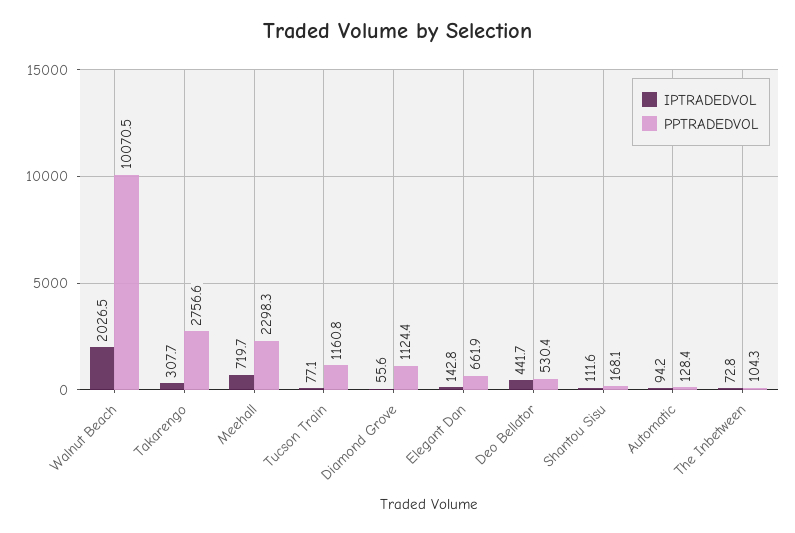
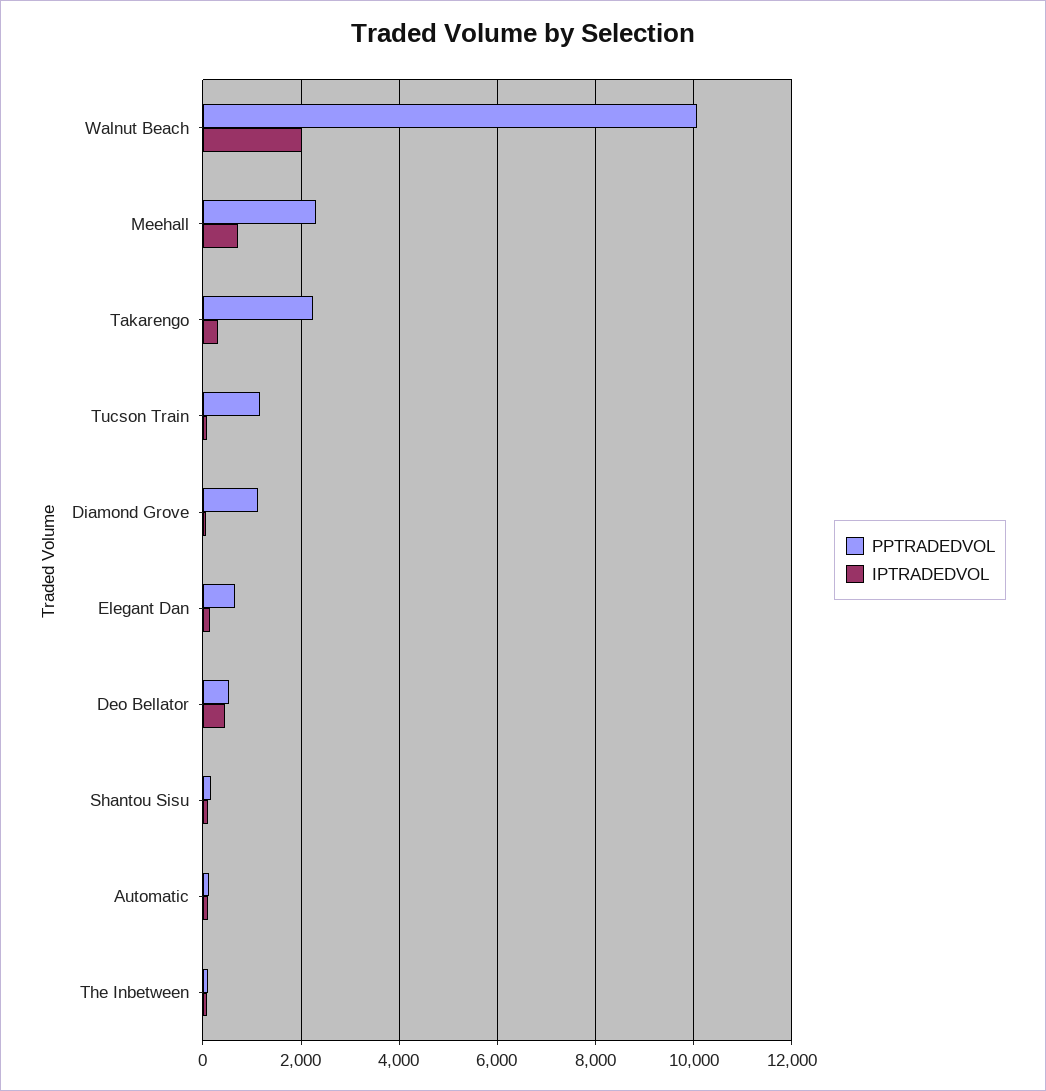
PPTRADEDVOL, Takarengo: 2756.6 -> 2200

